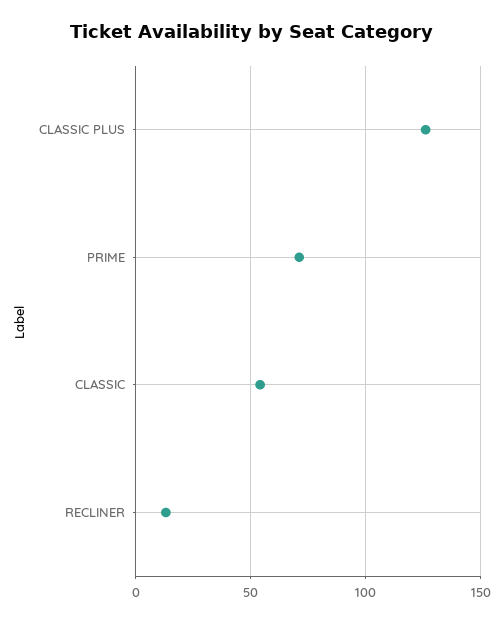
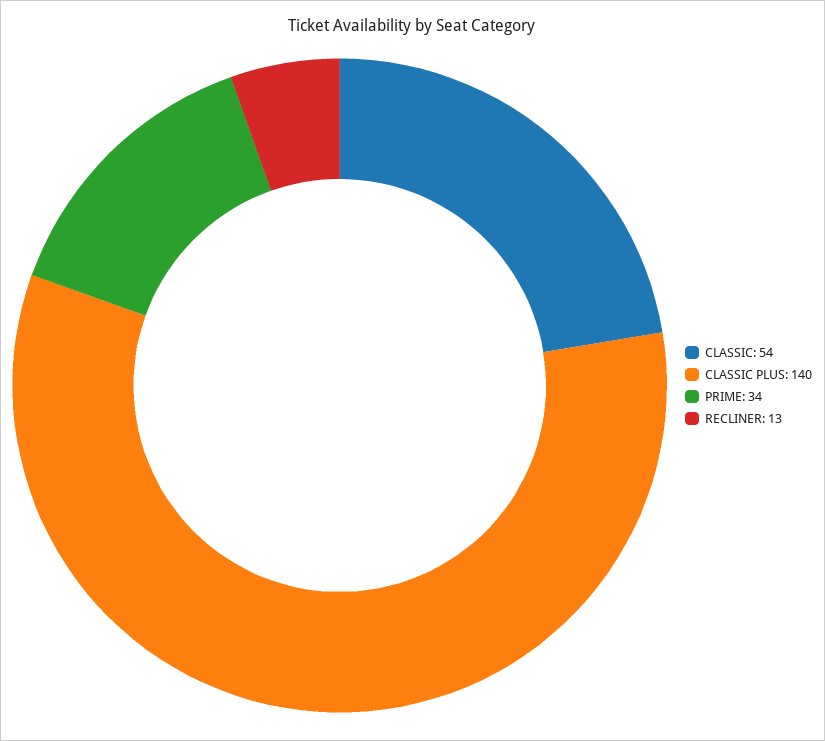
CLASSIC PLUS: 125 -> 140
PRIME: 70 -> 34

